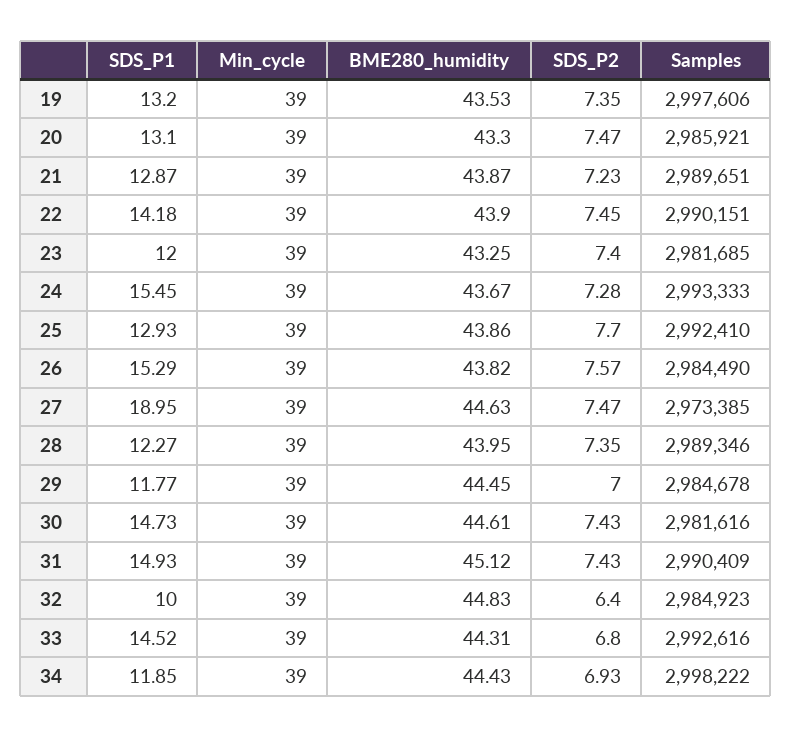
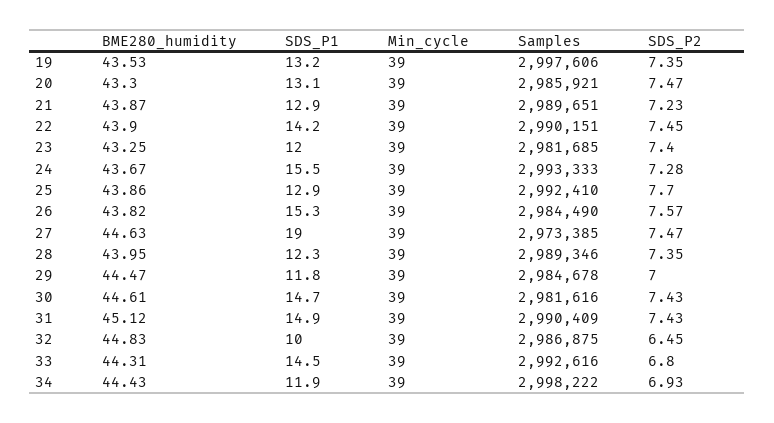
BME280_humidity, 29: 44.45 -> 44.47
SDS_P2, 32: 6.4 -> 6.45
Samples, 32: 2984923 -> 2986875

